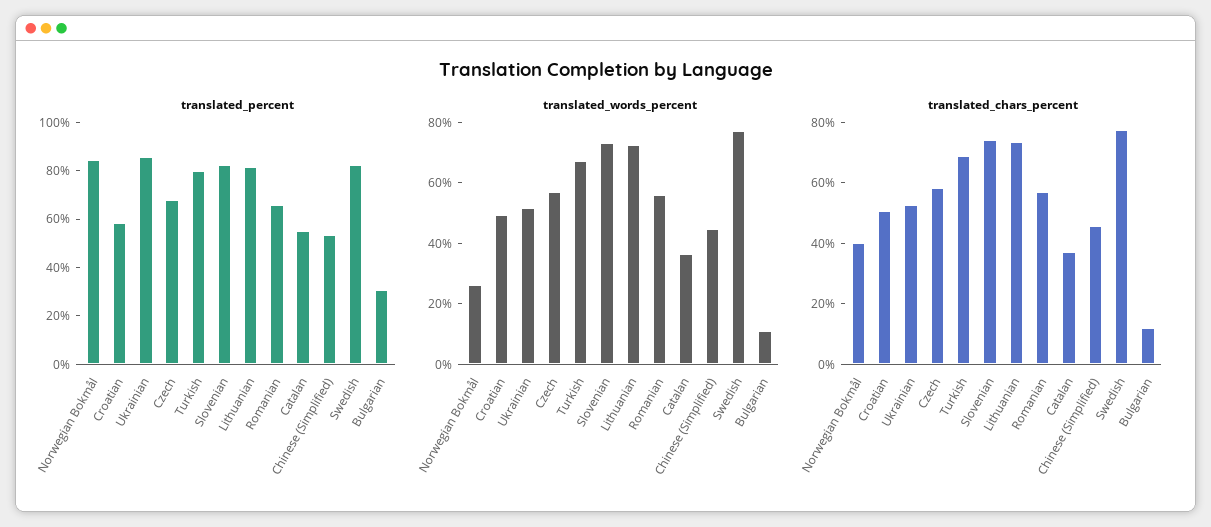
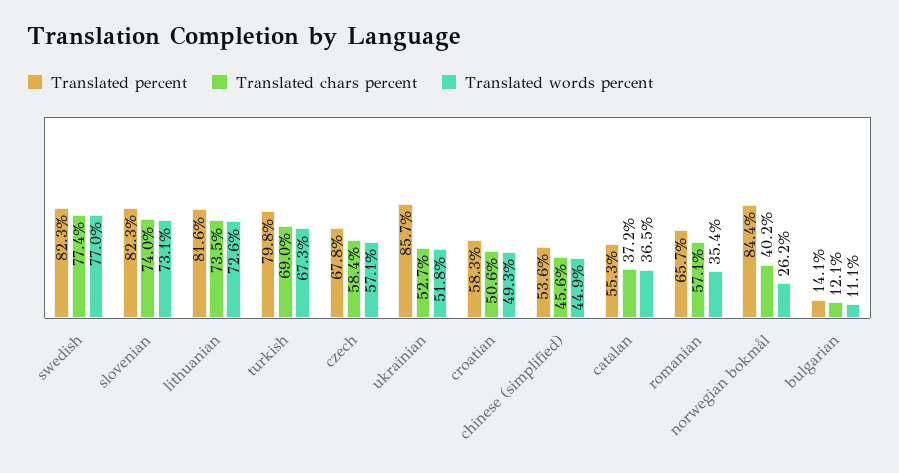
translated_percent, Bulgarian: 30 -> 14.1
translated_words_percent, Romanian: 55 -> 35.4

